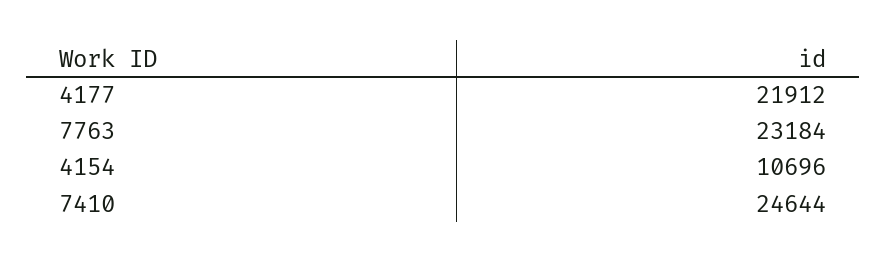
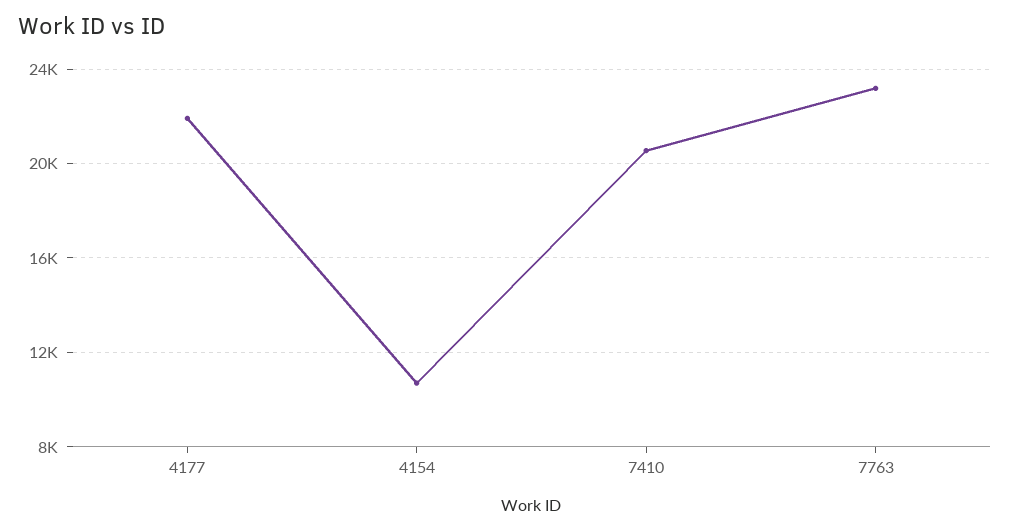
7410: 24644 -> 20500

